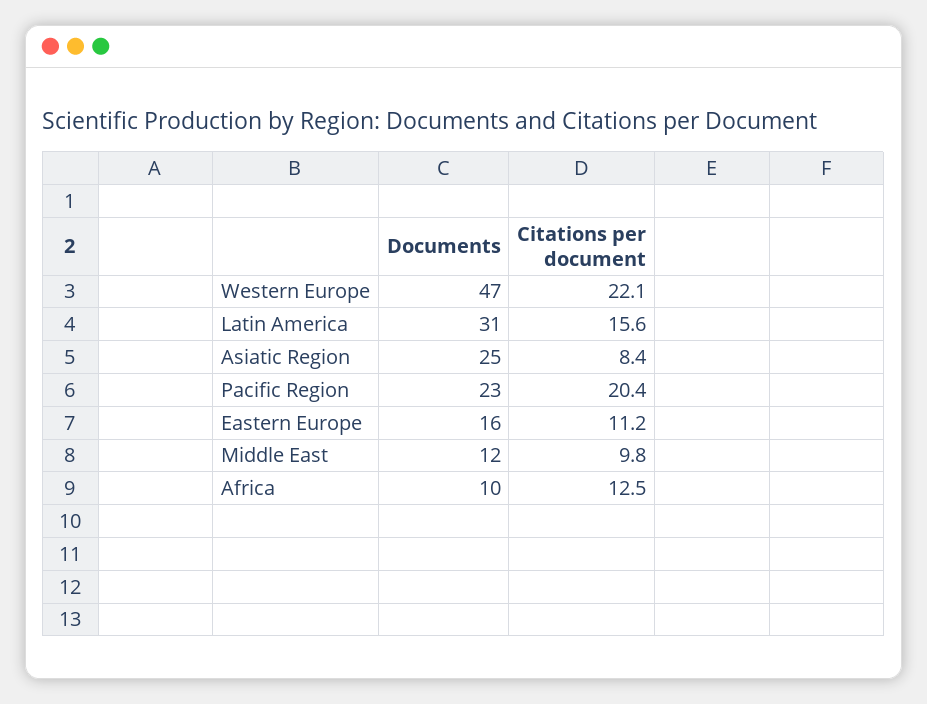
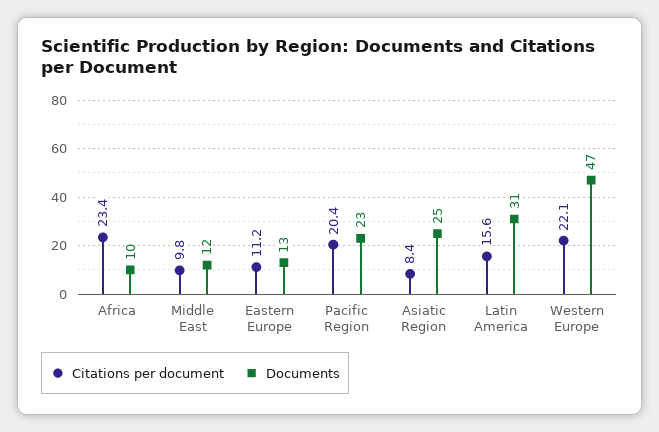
Documents, Eastern Europe: 16 -> 13
Citations per document, Africa: 12.5 -> 23.4

